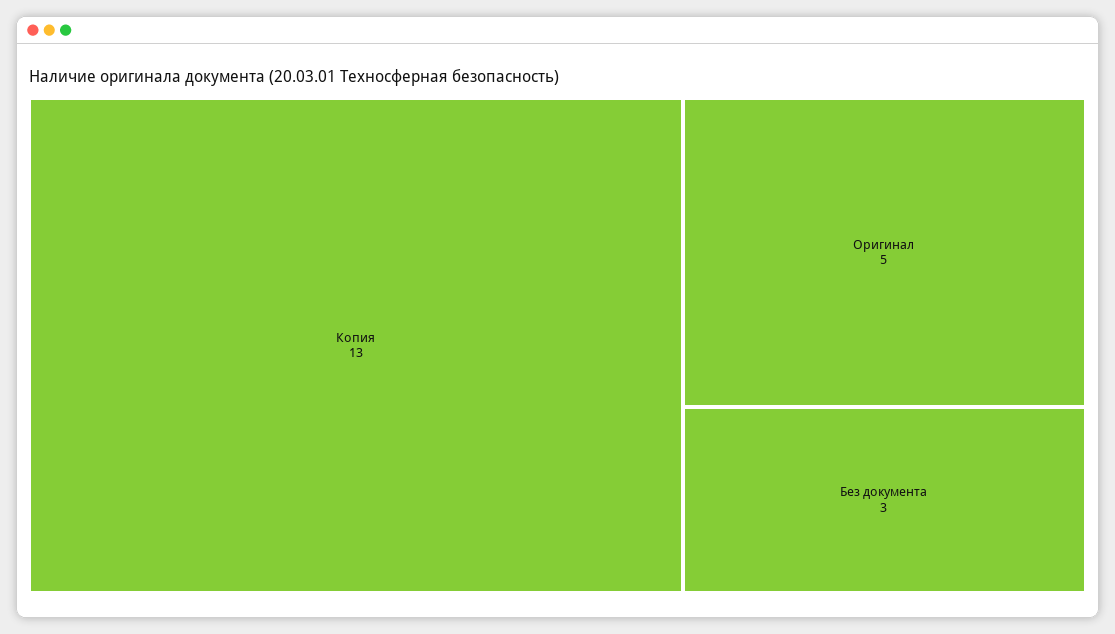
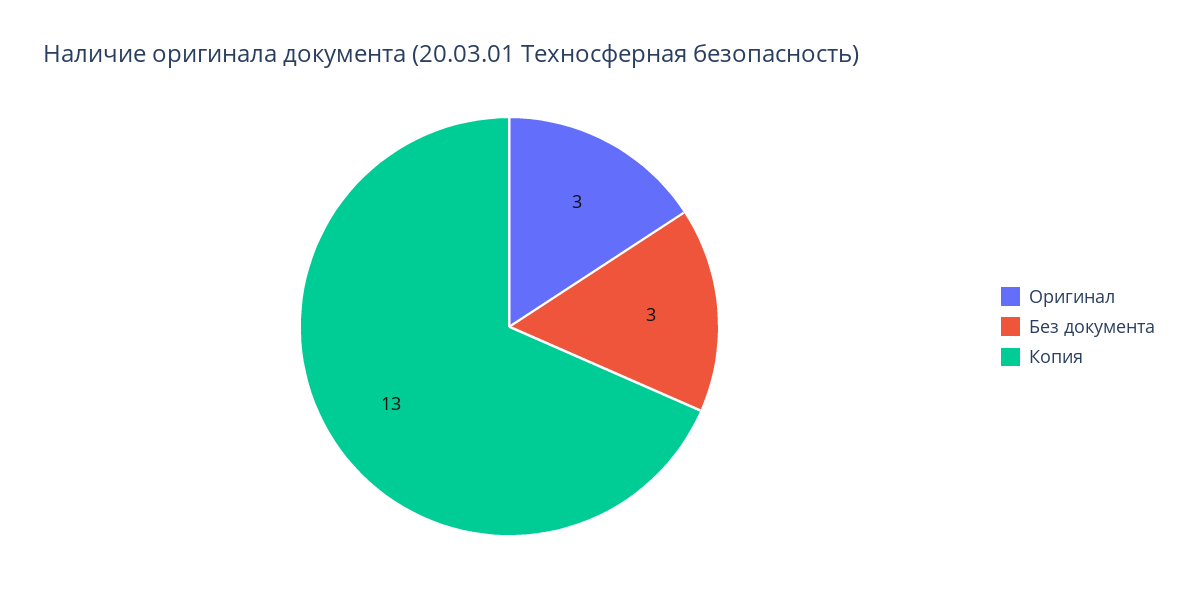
Оригинал: 5 -> 3

